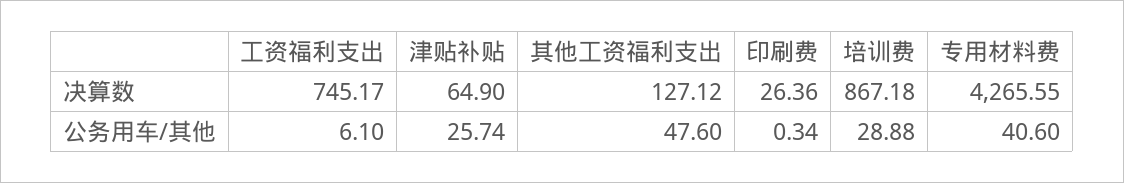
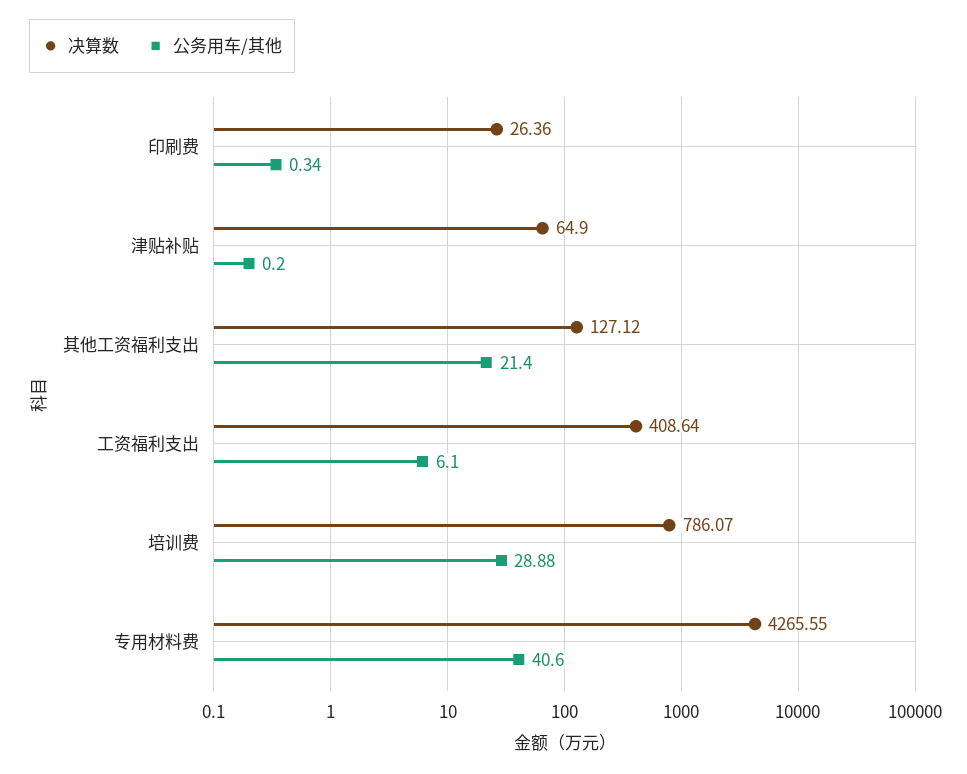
决算数, 工资福利支出: 745.17 -> 408.64
决算数, 培训费: 867.18 -> 786.07
公务用车/其他, 津贴补贴: 25.74 -> 0.2
公务用车/其他, 其他工资福利支出: 47.6 -> 21.4

